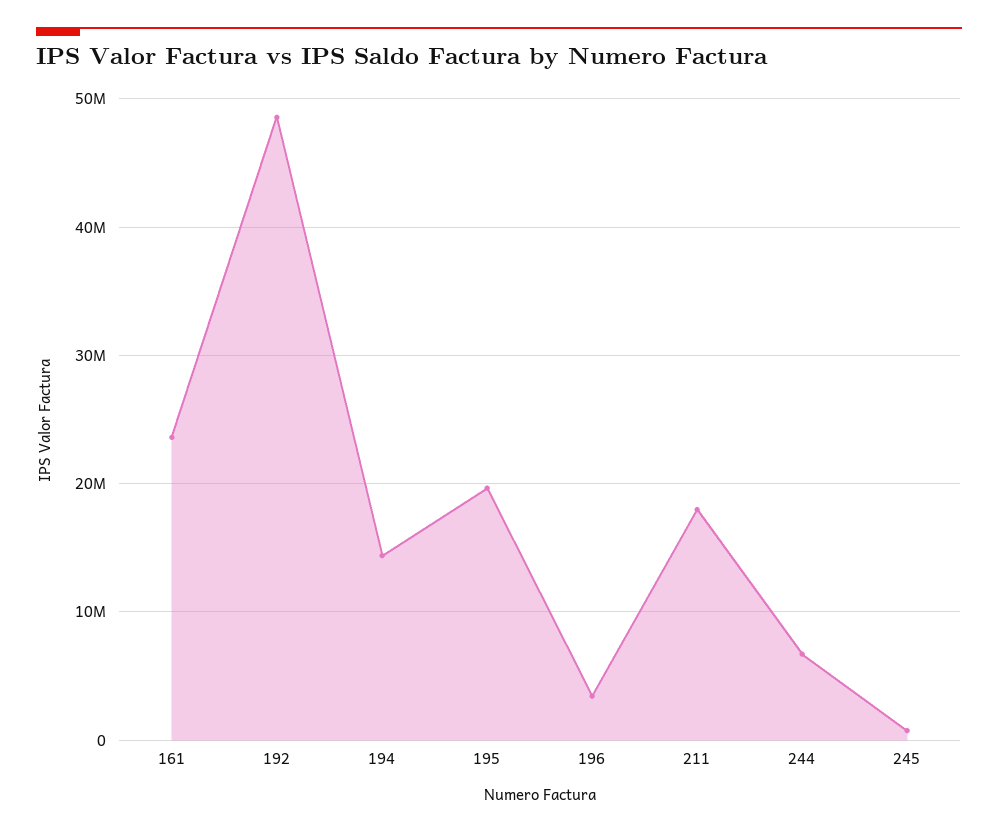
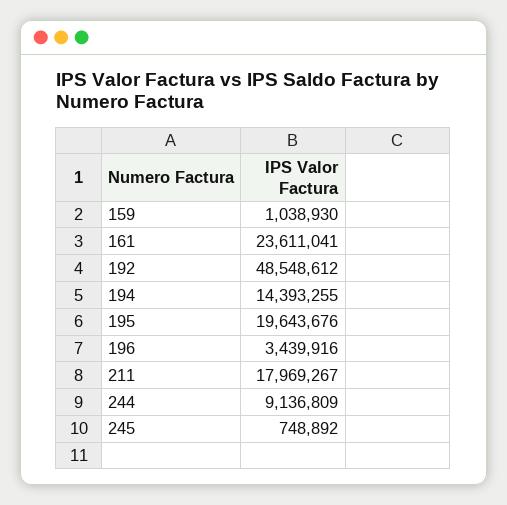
244: 7000000 -> 9136809
159: none -> 1038930

